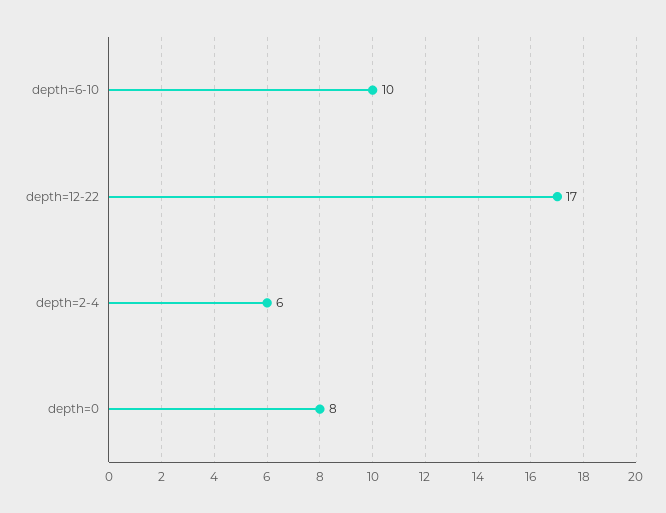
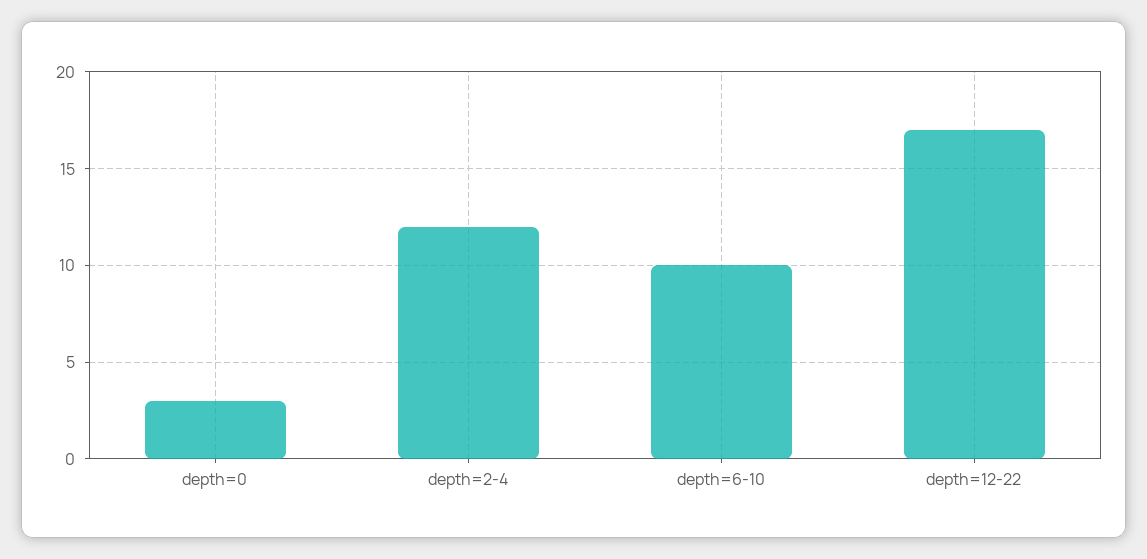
depth=2-4: 6 -> 12
depth=0: 8 -> 3

